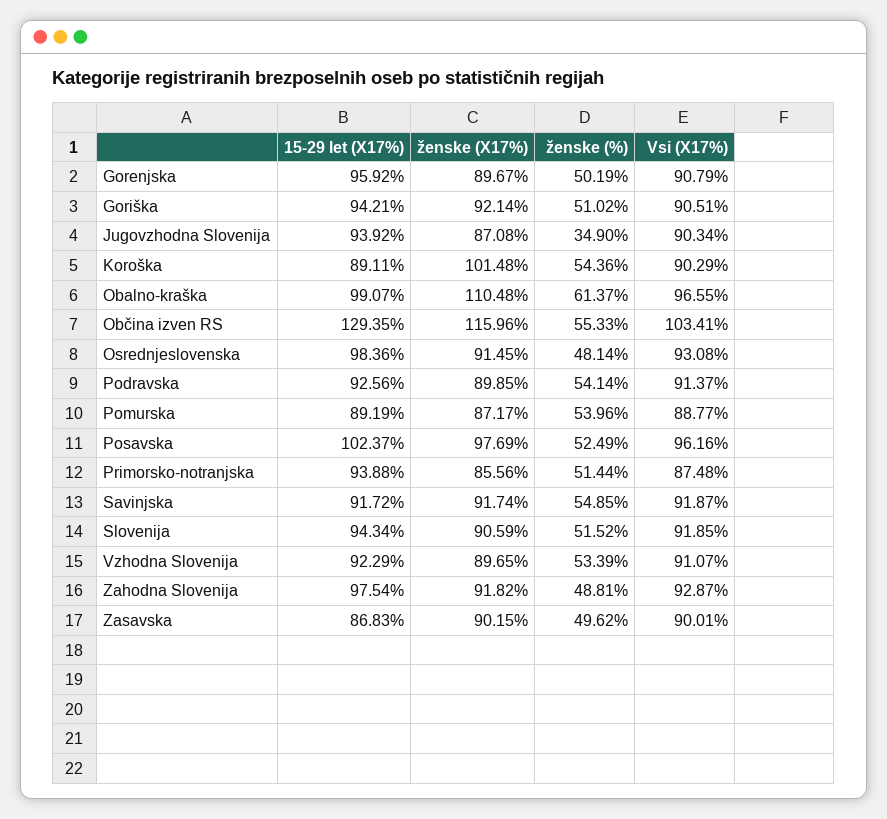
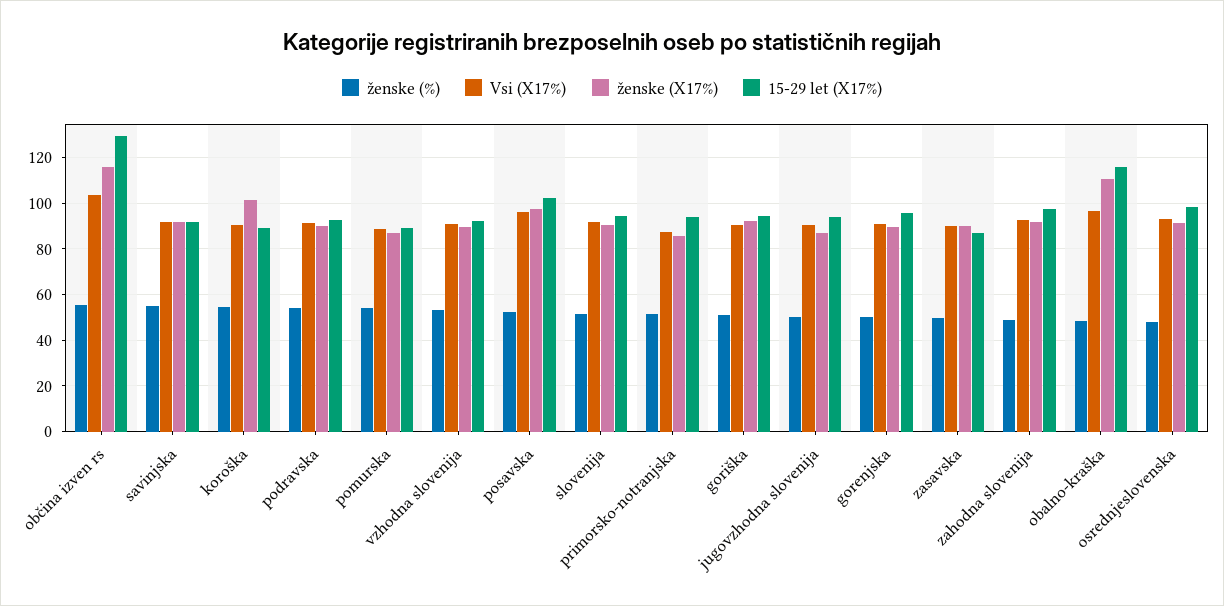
ženske (%), Jugovzhodna Slovenija: 34.9 -> 50
15-29 let (X17%), Obalno-kraška: 99.07 -> 115
ženske (%), Obalno-kraška: 61.37 -> 50

